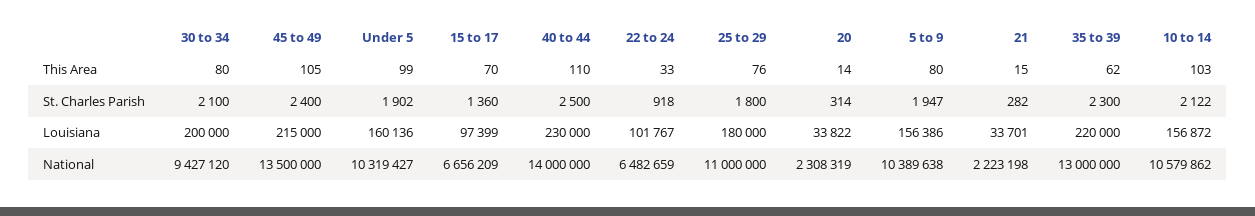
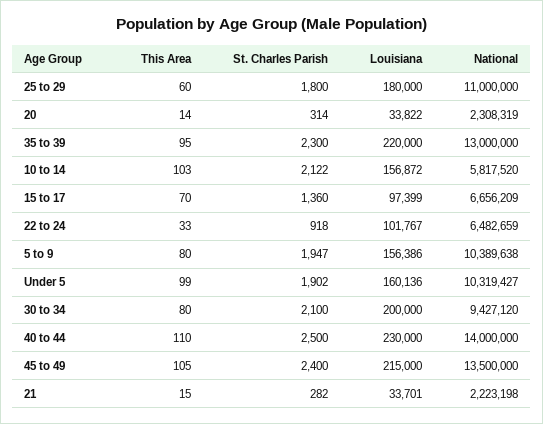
25 to 29, This Area: 76 -> 60
35 to 39, This Area: 62 -> 95
10 to 14, National: 10579862 -> 5817520

